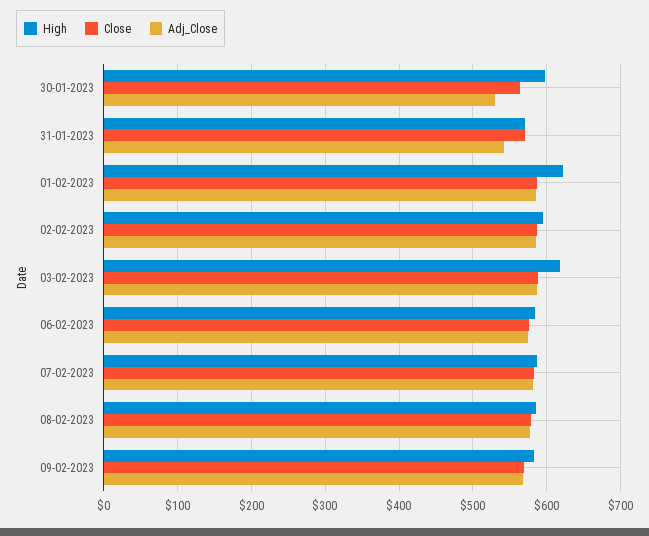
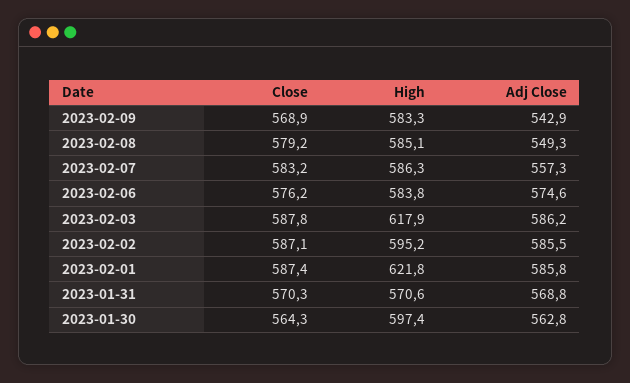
Adj_Close, 30-01-2023: 530 -> 562.8
Adj_Close, 31-01-2023: 540 -> 568.8
Adj_Close, 07-02-2023: 580 -> 557.3
Adj_Close, 08-02-2023: 580 -> 549.3
Adj_Close, 09-02-2023: 570 -> 542.9

